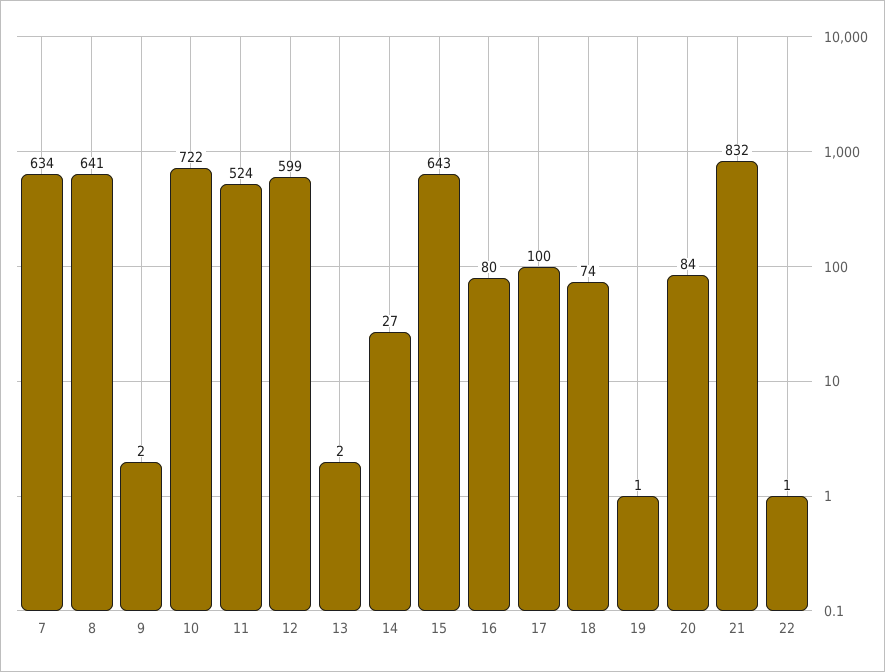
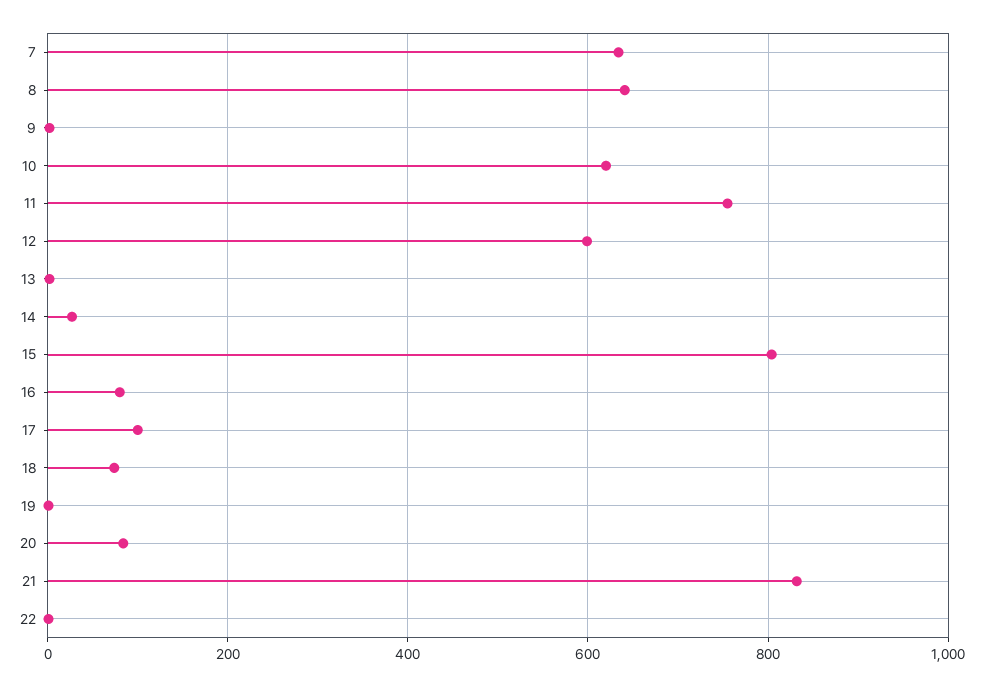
10: 722 -> 620
11: 524 -> 760
15: 643 -> 800

